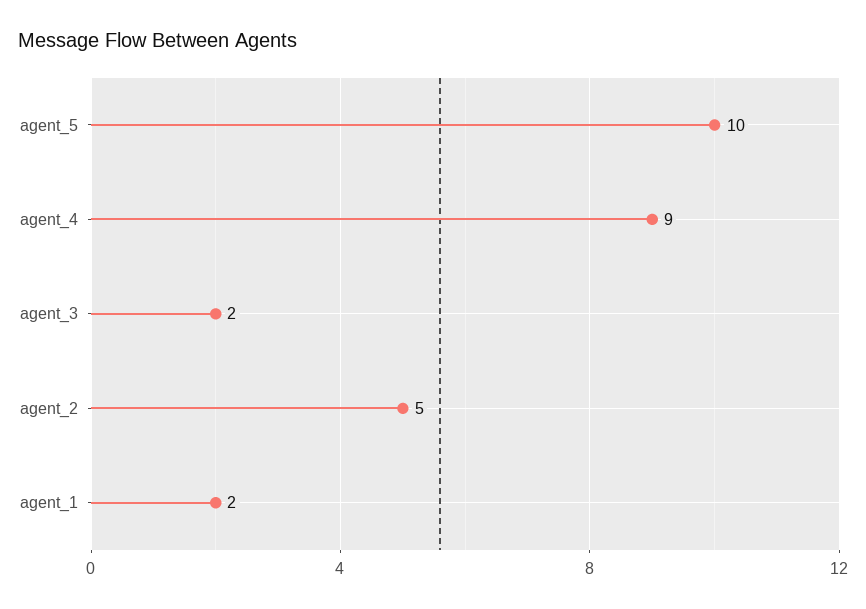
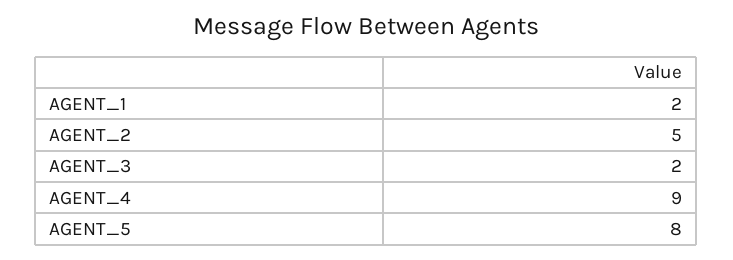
agent_5: 10 -> 8

